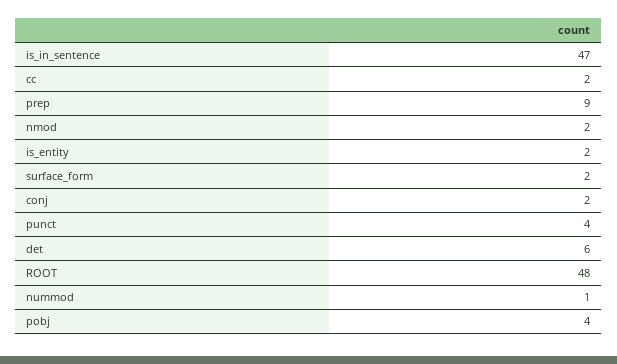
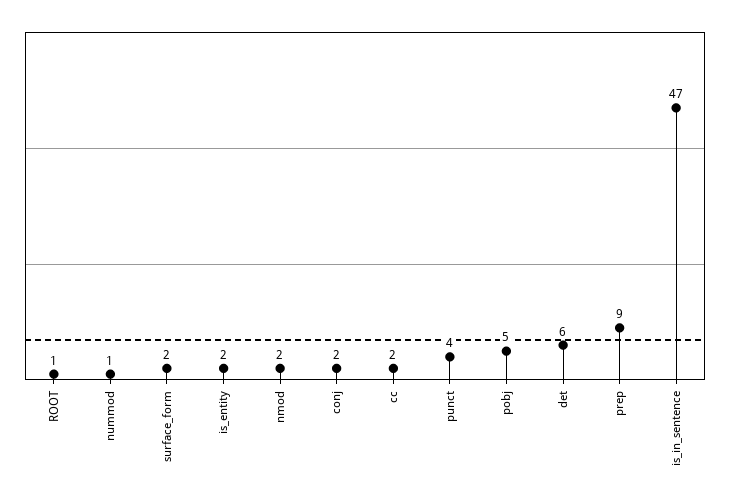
ROOT: 48 -> 1
pobj: 4 -> 5

